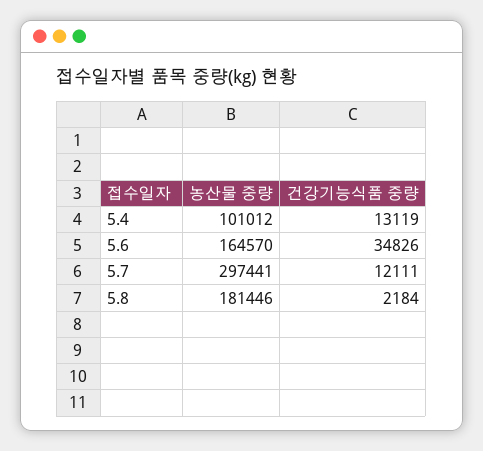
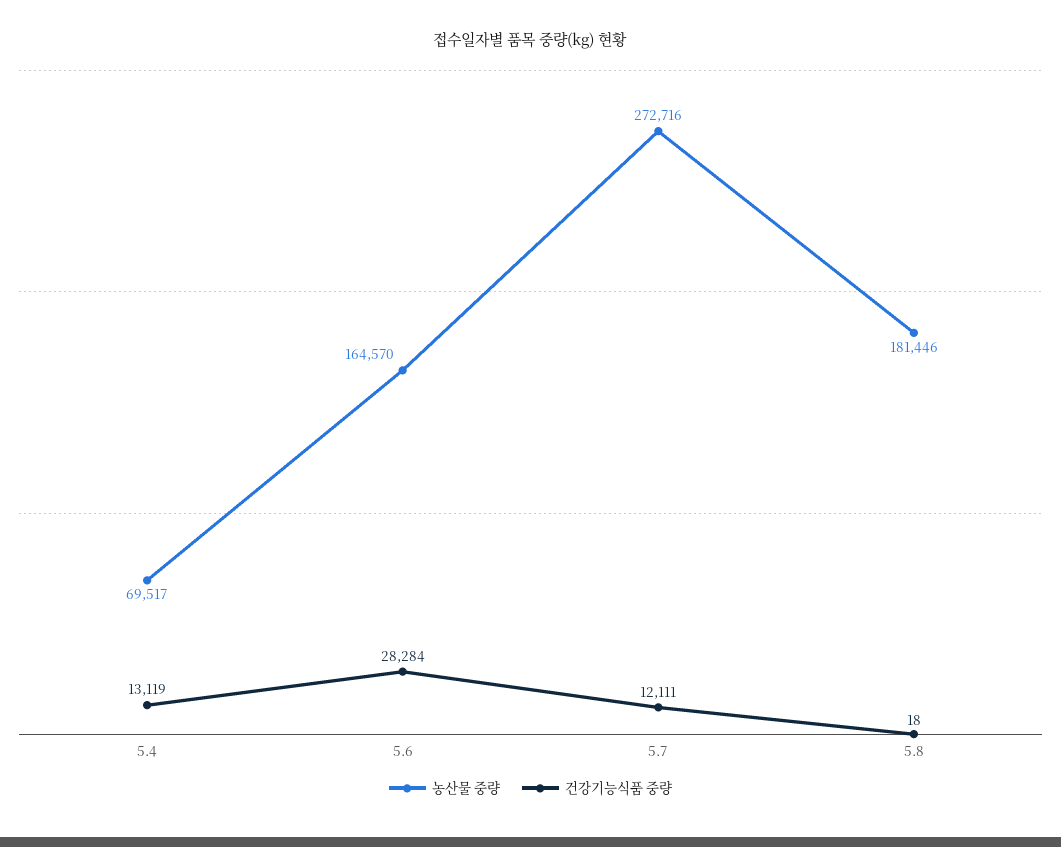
농산물 중량, 5.4: 101012 -> 69517
건강기능식품 중량, 5.6: 34826 -> 28284
농산물 중량, 5.7: 297441 -> 272716
건강기능식품 중량, 5.8: 2184 -> 18

